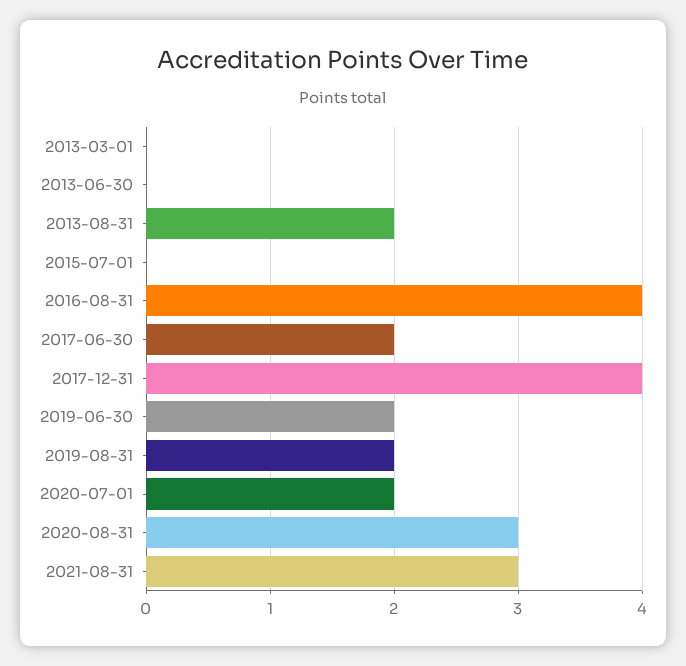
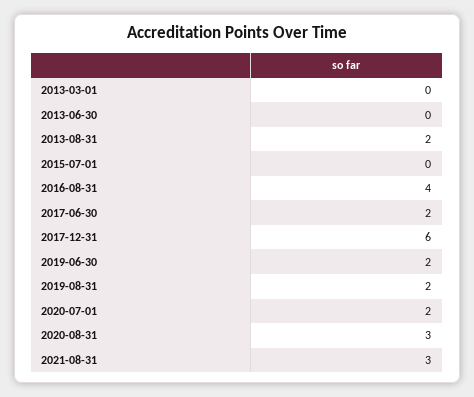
2017-12-31: 4 -> 6

